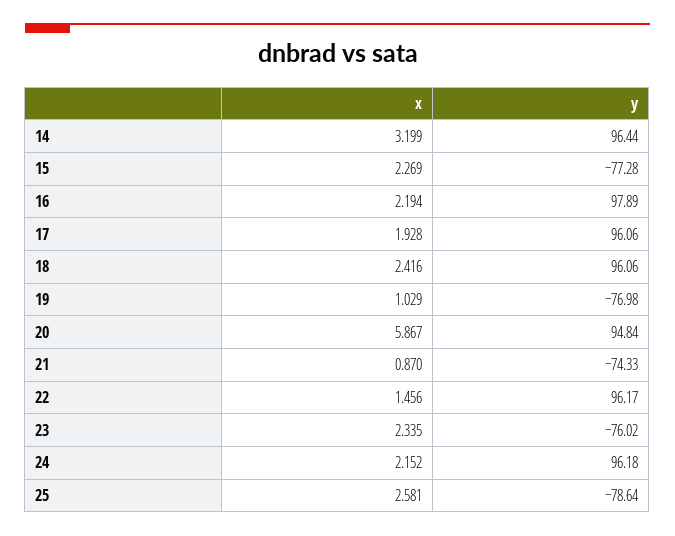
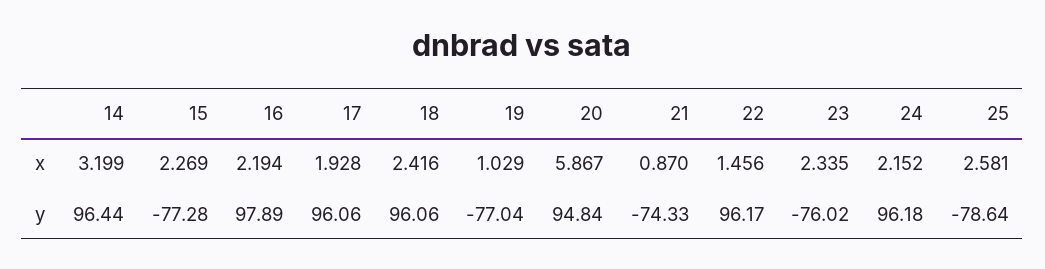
y, 19: -76.98 -> -77.04

